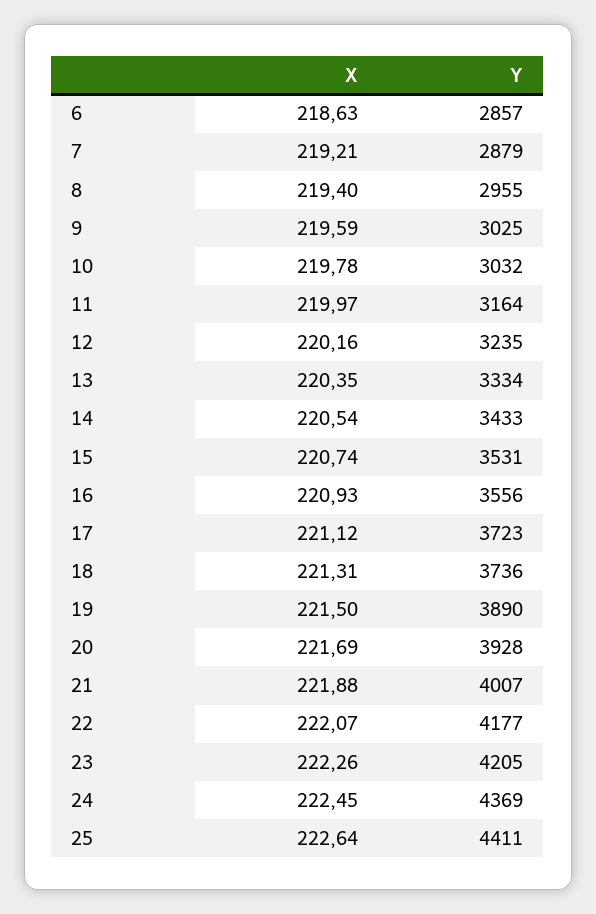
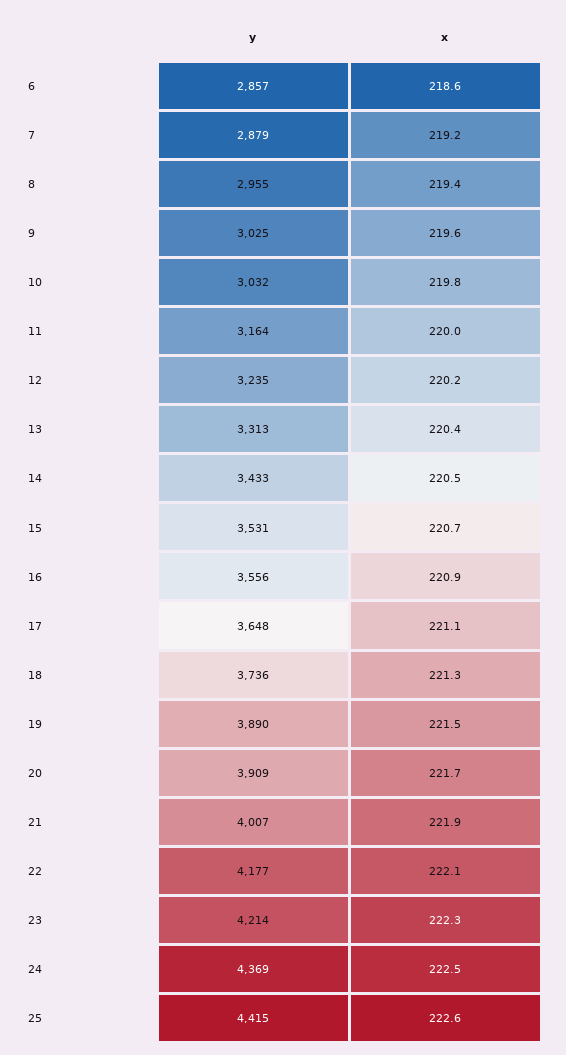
Y, 13: 3334 -> 3313
Y, 17: 3723 -> 3648
Y, 20: 3928 -> 3909
Y, 23: 4205 -> 4214
Y, 25: 4411 -> 4415

